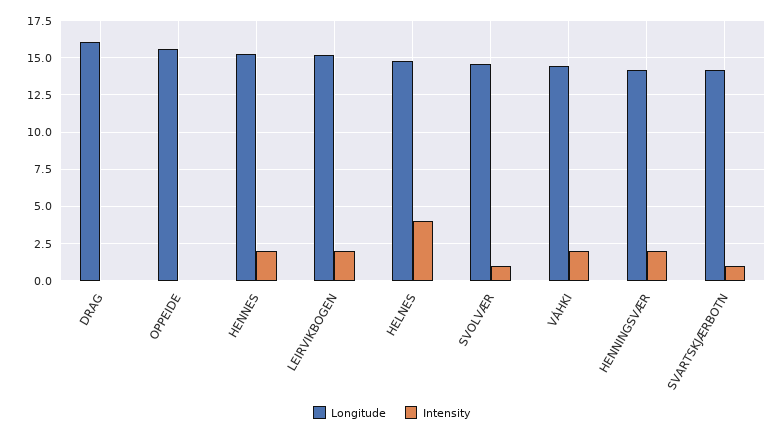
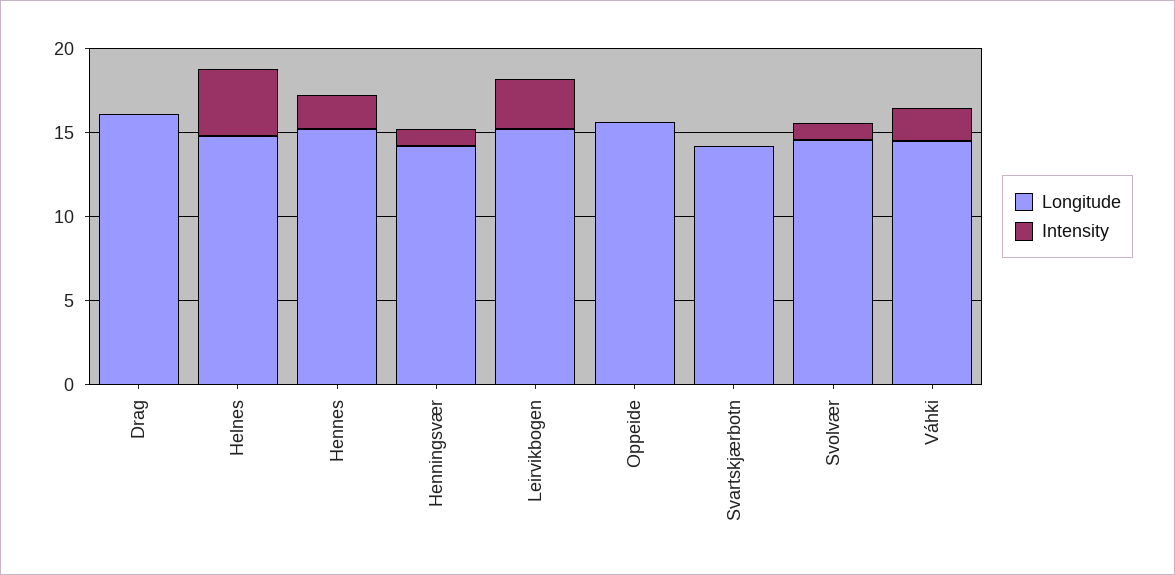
Intensity, LEIRVIKBOGEN: 2 -> 3
Intensity, HENNINGSVÆR: 2 -> 1
Intensity, SVARTSKJÆRBOTN: 1 -> 0

